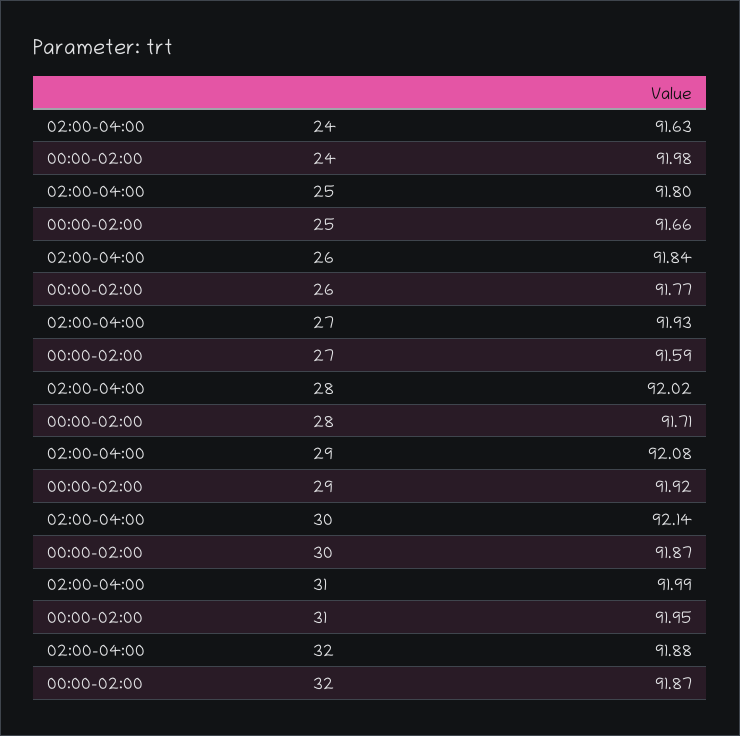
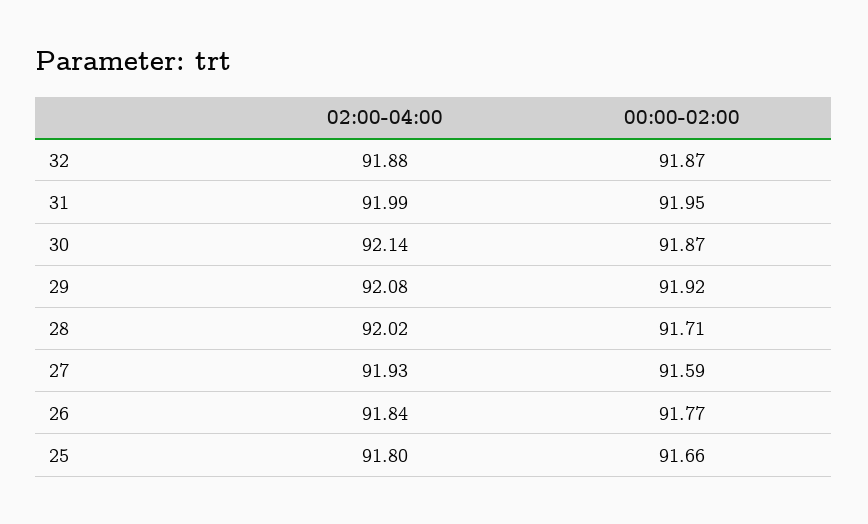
02:00-04:00, 24: 91.63 -> none
00:00-02:00, 24: 91.98 -> none

